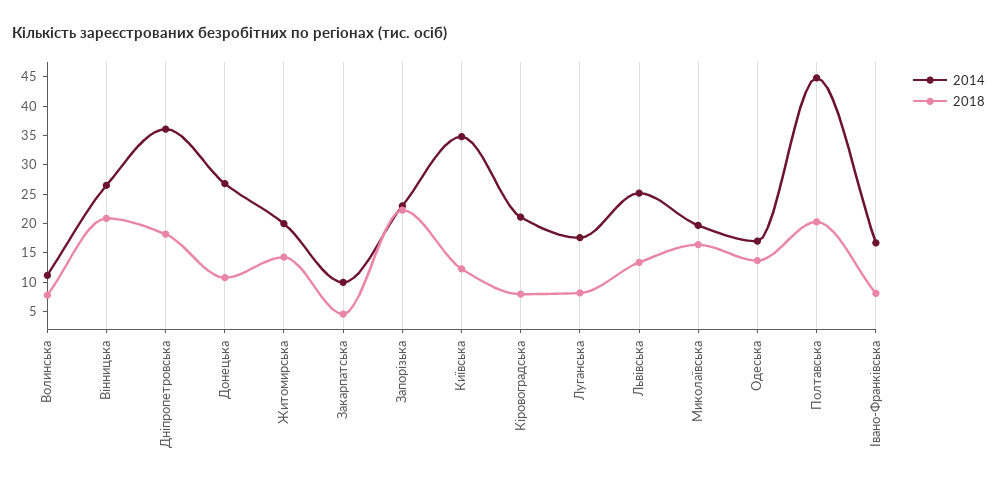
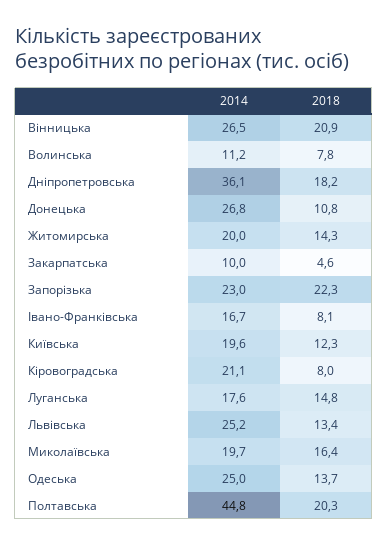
2014, Київська: 35 -> 19.6
2018, Луганська: 7.5 -> 14.8
2014, Одеська: 17.5 -> 25

